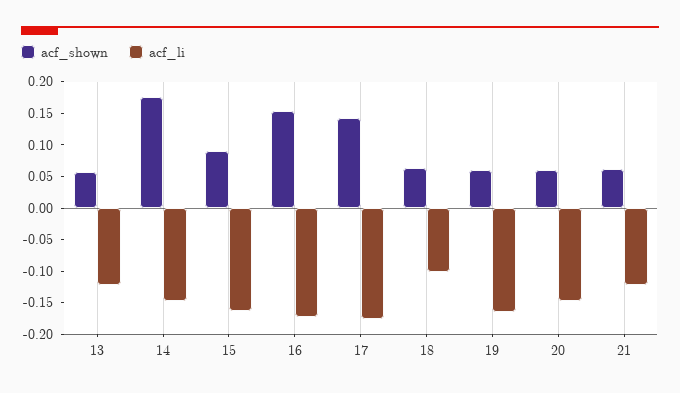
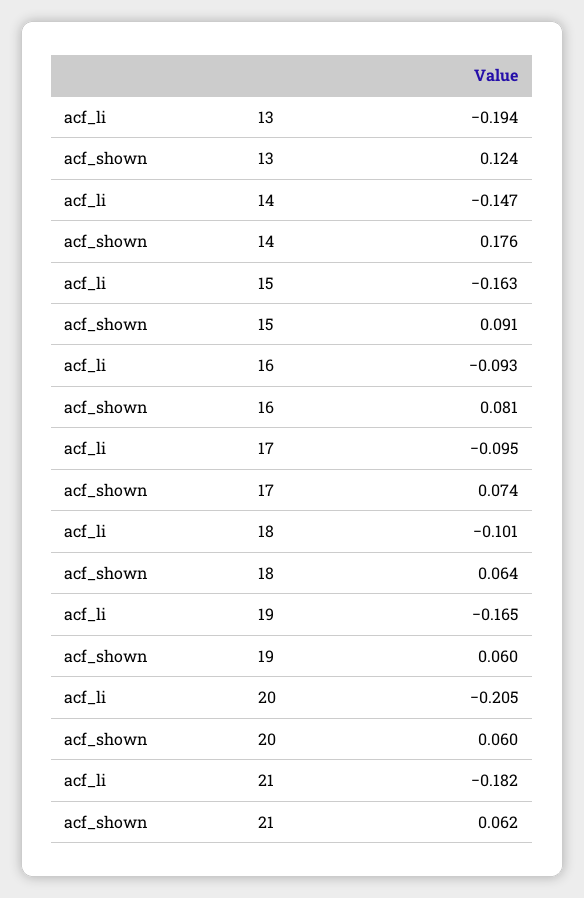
acf_shown, 13: 0.05 -> 0.124
acf_li, 13: -0.125 -> -0.194
acf_shown, 16: 0.15 -> 0.081
acf_li, 16: -0.175 -> -0.093
acf_shown, 17: 0.15 -> 0.074
acf_li, 17: -0.175 -> -0.095
acf_li, 20: -0.15 -> -0.205
acf_li, 21: -0.125 -> -0.182

